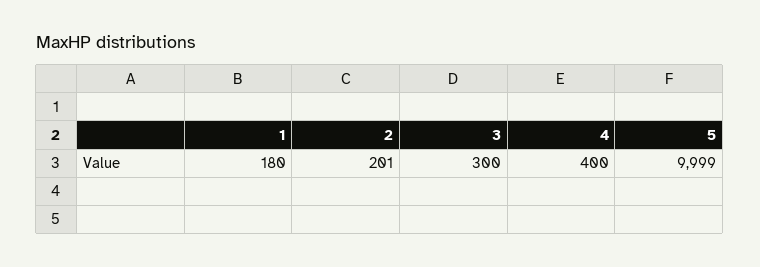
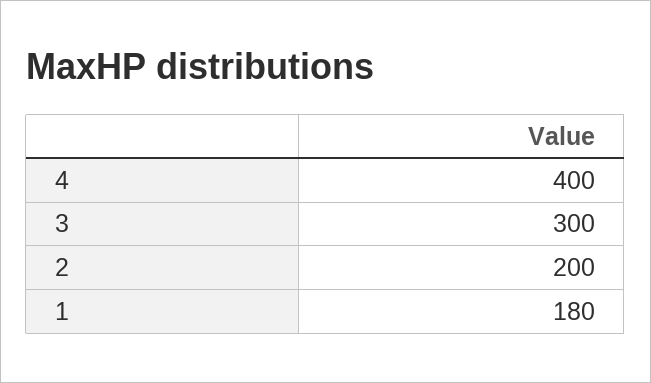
2: 201 -> 200
5: 9999 -> none

